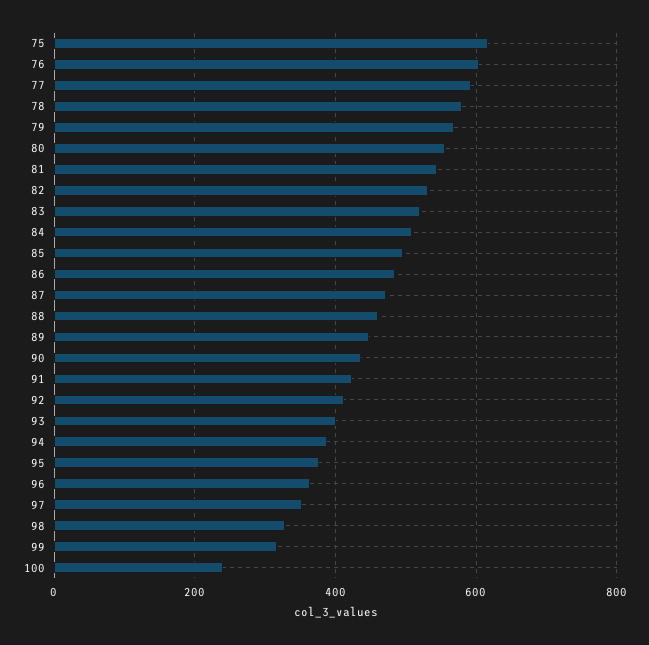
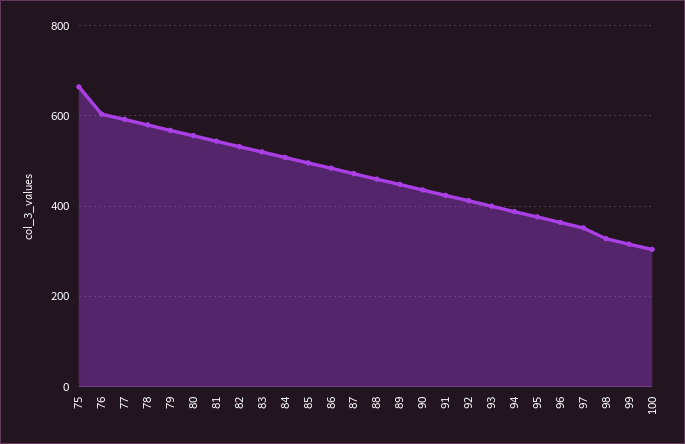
75: 620 -> 660
100: 240 -> 300

